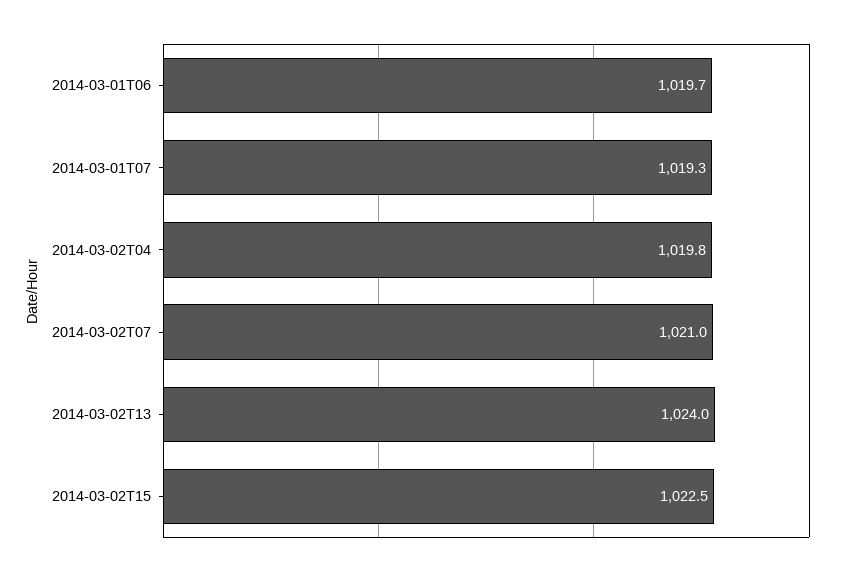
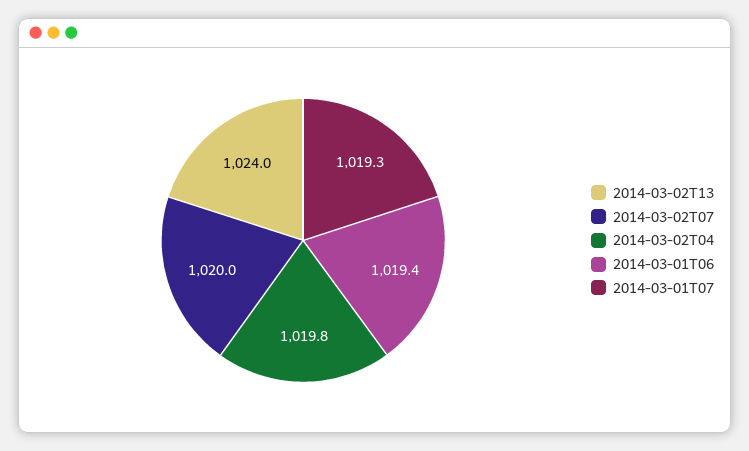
2014-03-01T06: 1019.7 -> 1019.4
2014-03-02T07: 1021 -> 1020
2014-03-02T15: 1022.5 -> none

